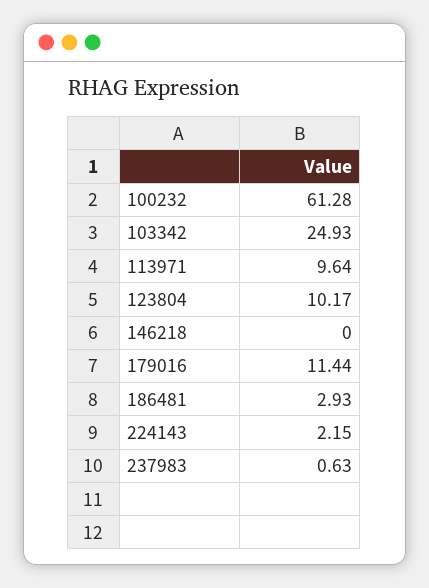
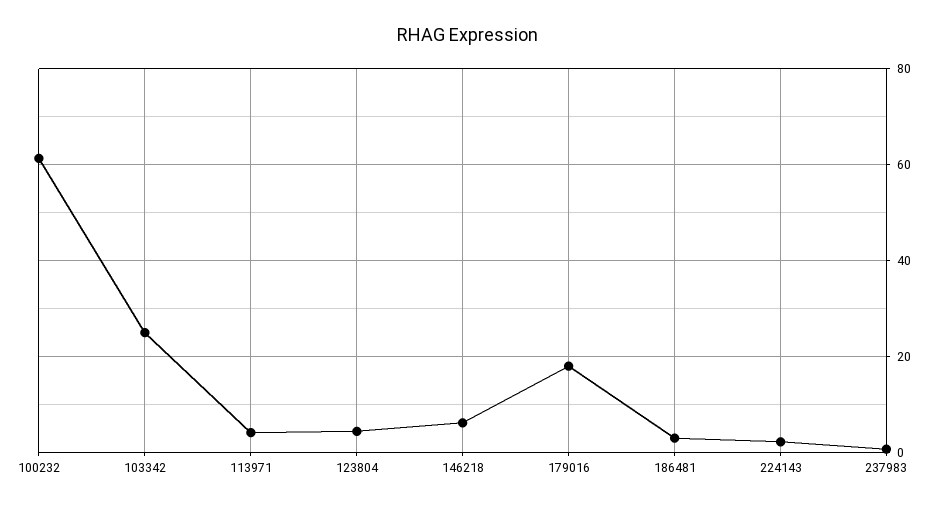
113971: 9.64 -> 4
123804: 10.17 -> 4
146218: 0 -> 6
179016: 11.44 -> 18

